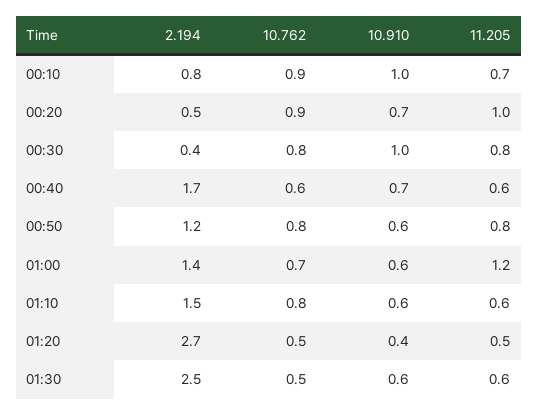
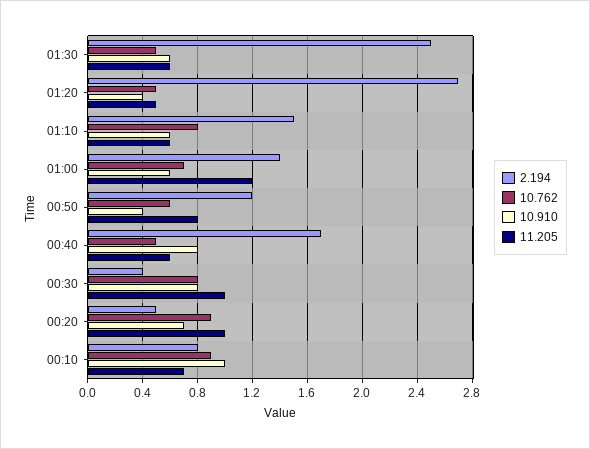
10.910, 00:30: 1 -> 0.8
11.205, 00:30: 0.8 -> 1
10.762, 00:40: 0.6 -> 0.5
10.910, 00:40: 0.7 -> 0.8
10.762, 00:50: 0.8 -> 0.6
10.910, 00:50: 0.6 -> 0.4

